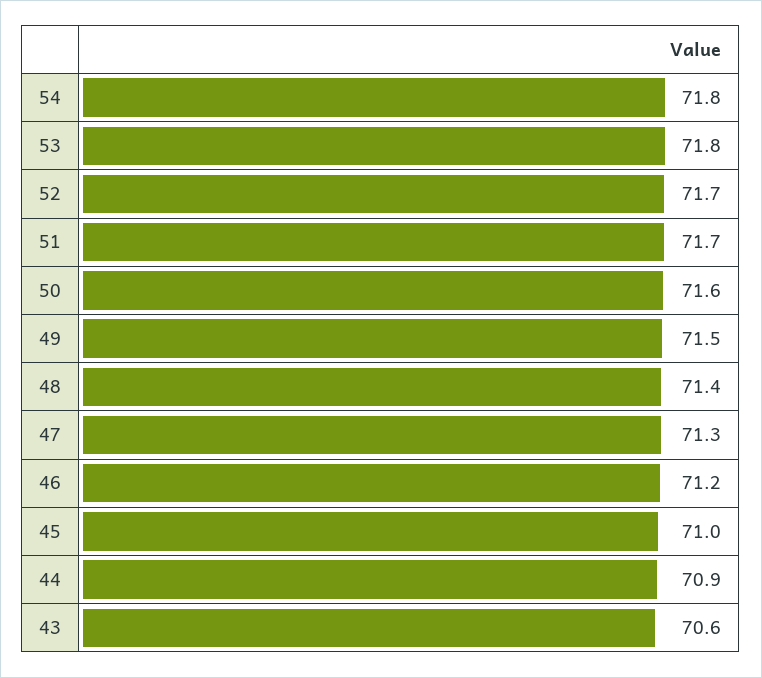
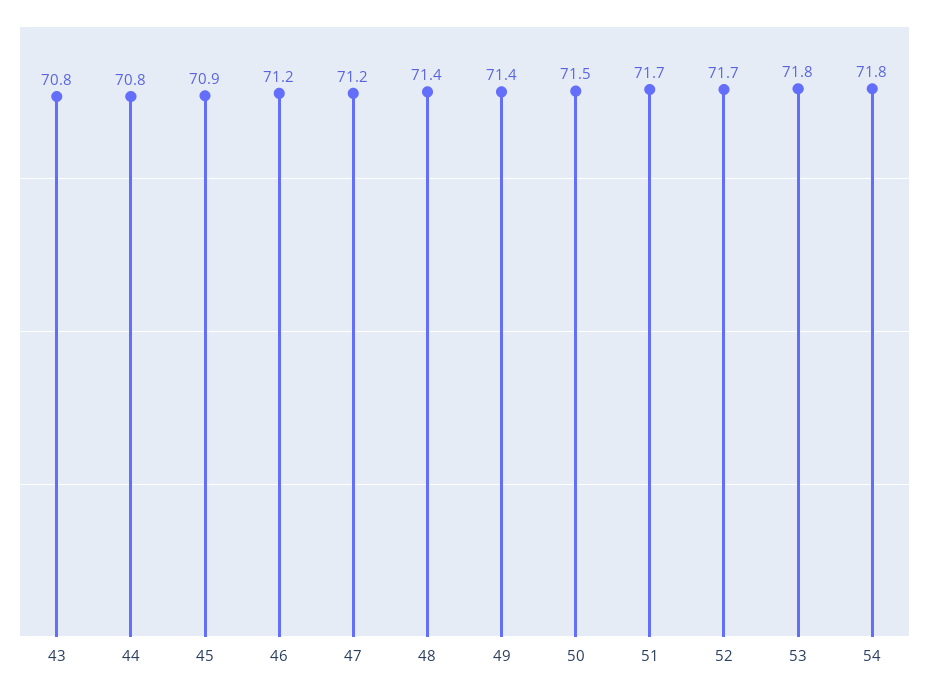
50: 71.6 -> 71.5
49: 71.5 -> 71.4
47: 71.3 -> 71.2
45: 71 -> 70.9
44: 70.9 -> 70.8
43: 70.6 -> 70.8

